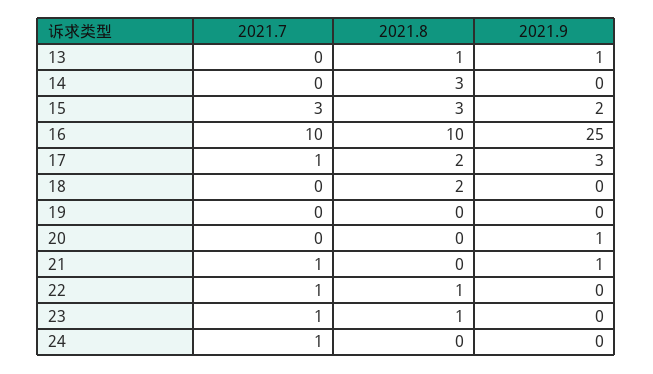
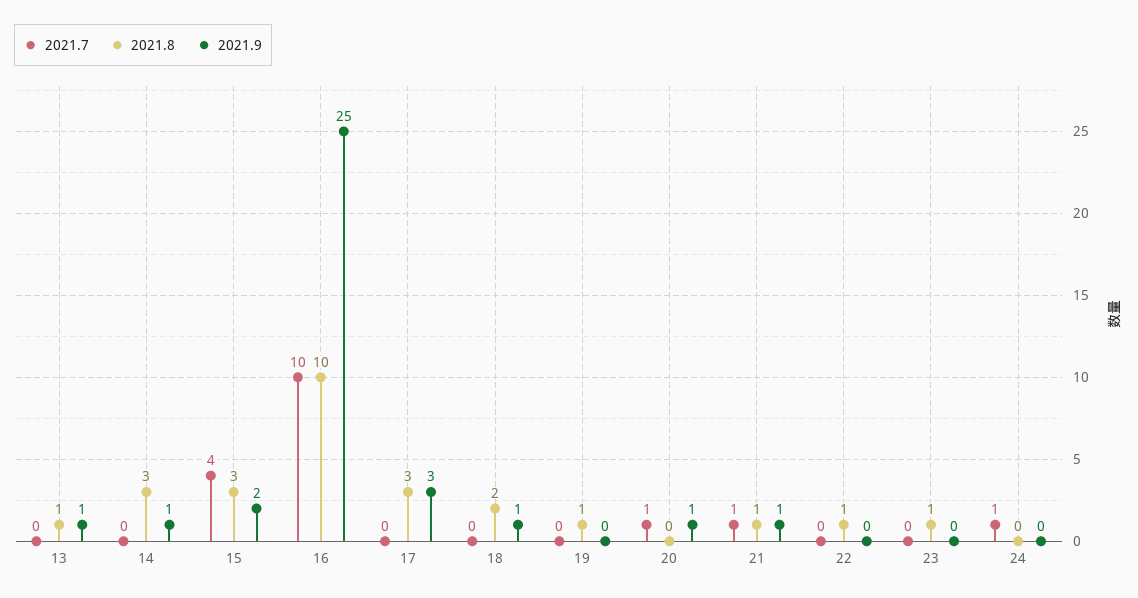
2021.9, 14: 0 -> 1
2021.7, 15: 3 -> 4
2021.7, 17: 1 -> 0
2021.8, 17: 2 -> 3
2021.9, 18: 0 -> 1
2021.8, 19: 0 -> 1
2021.7, 20: 0 -> 1
2021.8, 21: 0 -> 1
2021.7, 22: 1 -> 0
2021.7, 23: 1 -> 0

